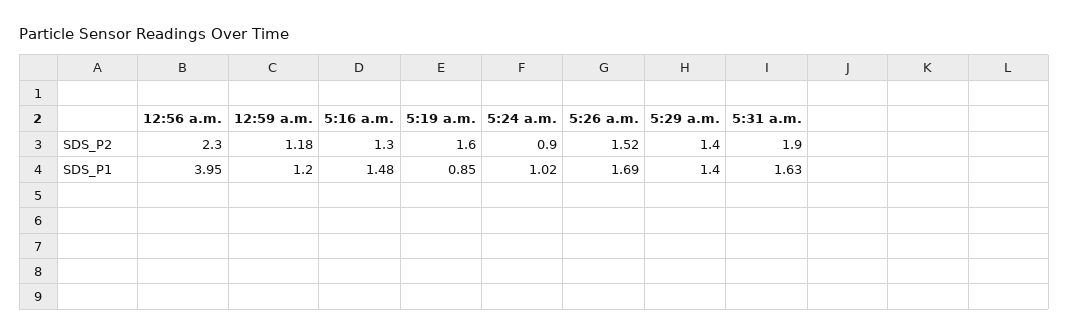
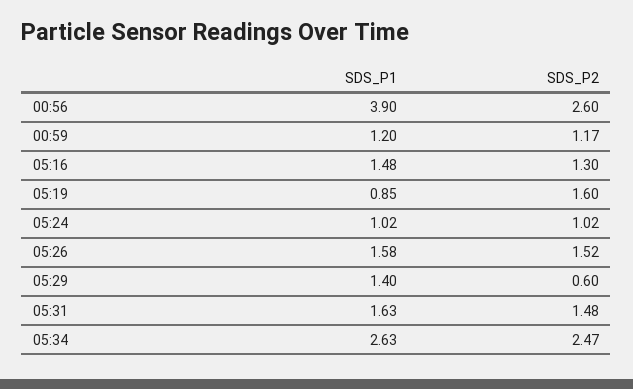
12:56 a.m., SDS_P2: 2.3 -> 2.6
12:59 a.m., SDS_P2: 1.18 -> 1.17
5:24 a.m., SDS_P2: 0.9 -> 1.02
5:29 a.m., SDS_P2: 1.4 -> 0.6
5:31 a.m., SDS_P2: 1.9 -> 1.48
12:56 a.m., SDS_P1: 3.95 -> 3.9
5:26 a.m., SDS_P1: 1.69 -> 1.58
05:34, SDS_P1: none -> 2.63
05:34, SDS_P2: none -> 2.47

